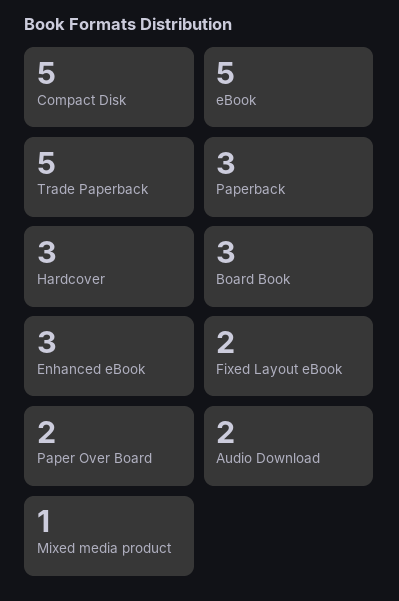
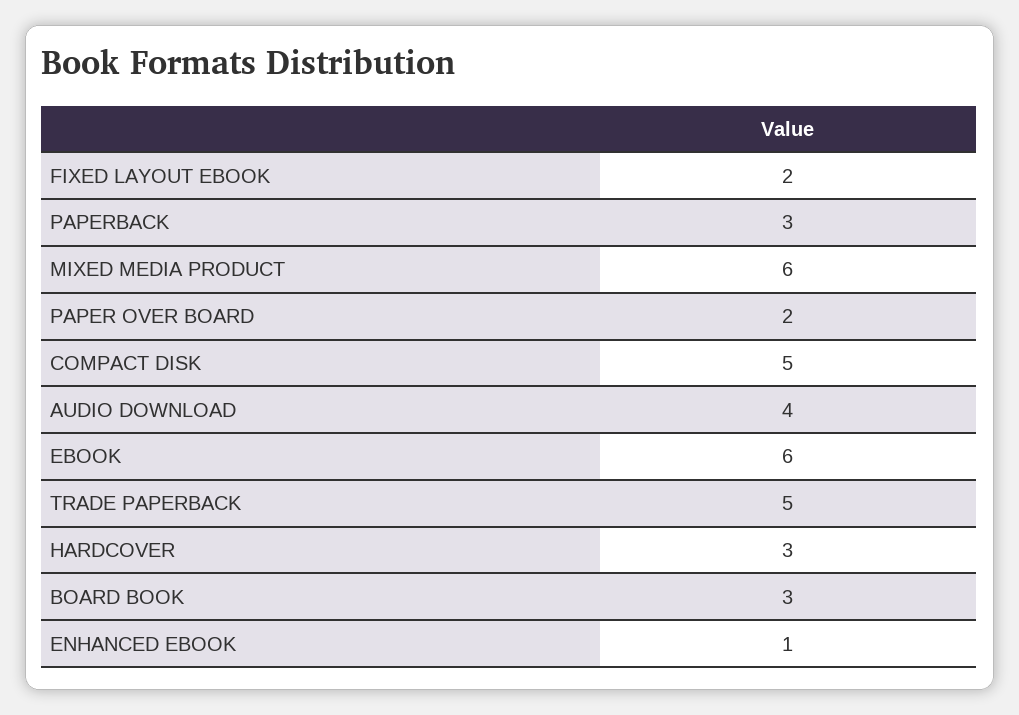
eBook: 5 -> 6
Enhanced eBook: 3 -> 1
Audio Download: 2 -> 4
Mixed media product: 1 -> 6

